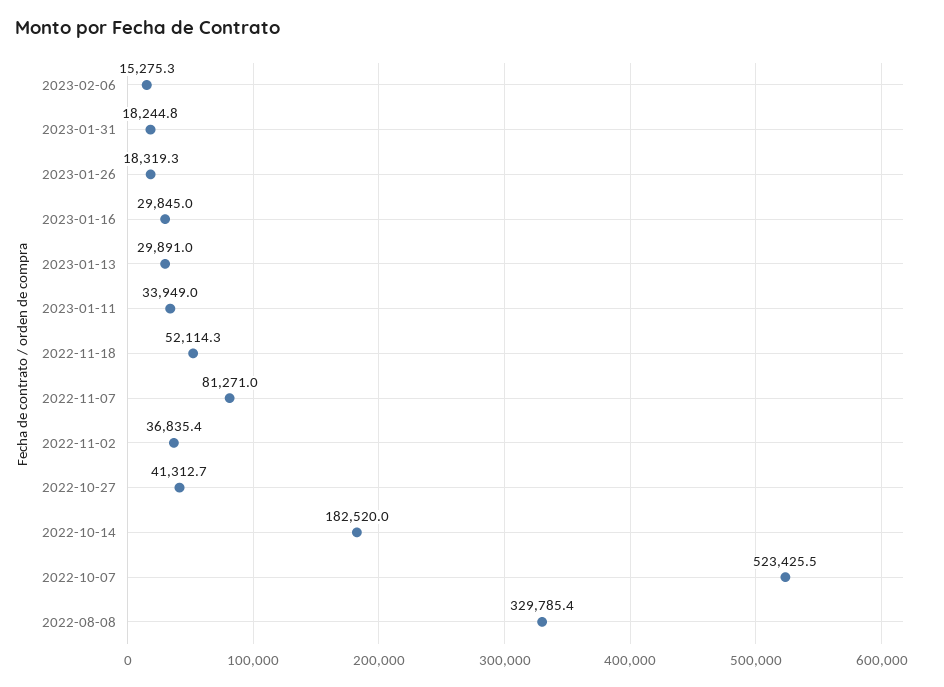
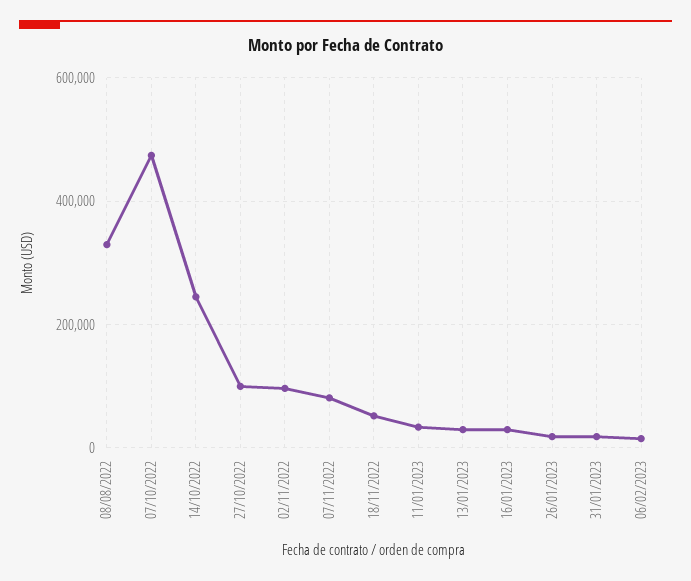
2022-11-02: 36835.4 -> 100000
2022-10-27: 41312.7 -> 100000
2022-10-14: 182520 -> 240000
2022-10-07: 523425.5 -> 480000

